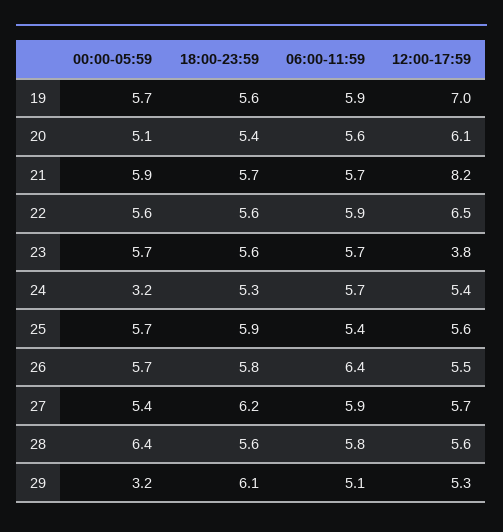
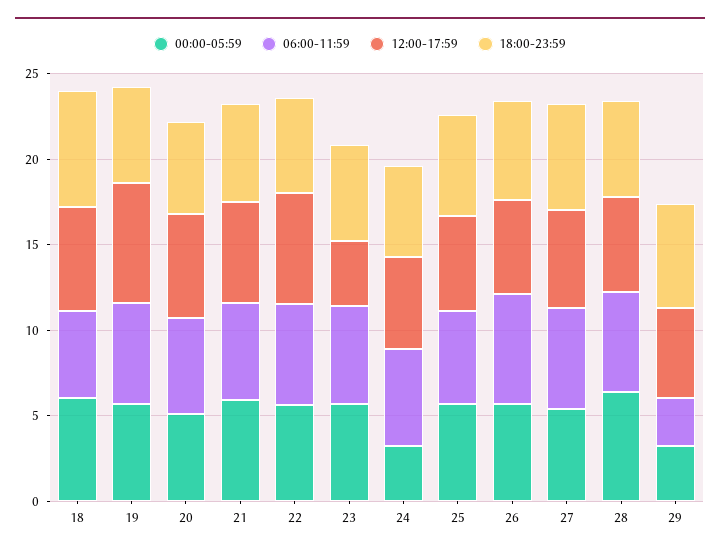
12:00-17:59, 21: 8.2 -> 6
06:00-11:59, 29: 5.1 -> 3
00:00-05:59, 18: none -> 6
06:00-11:59, 18: none -> 5
12:00-17:59, 18: none -> 6
18:00-23:59, 18: none -> 7

